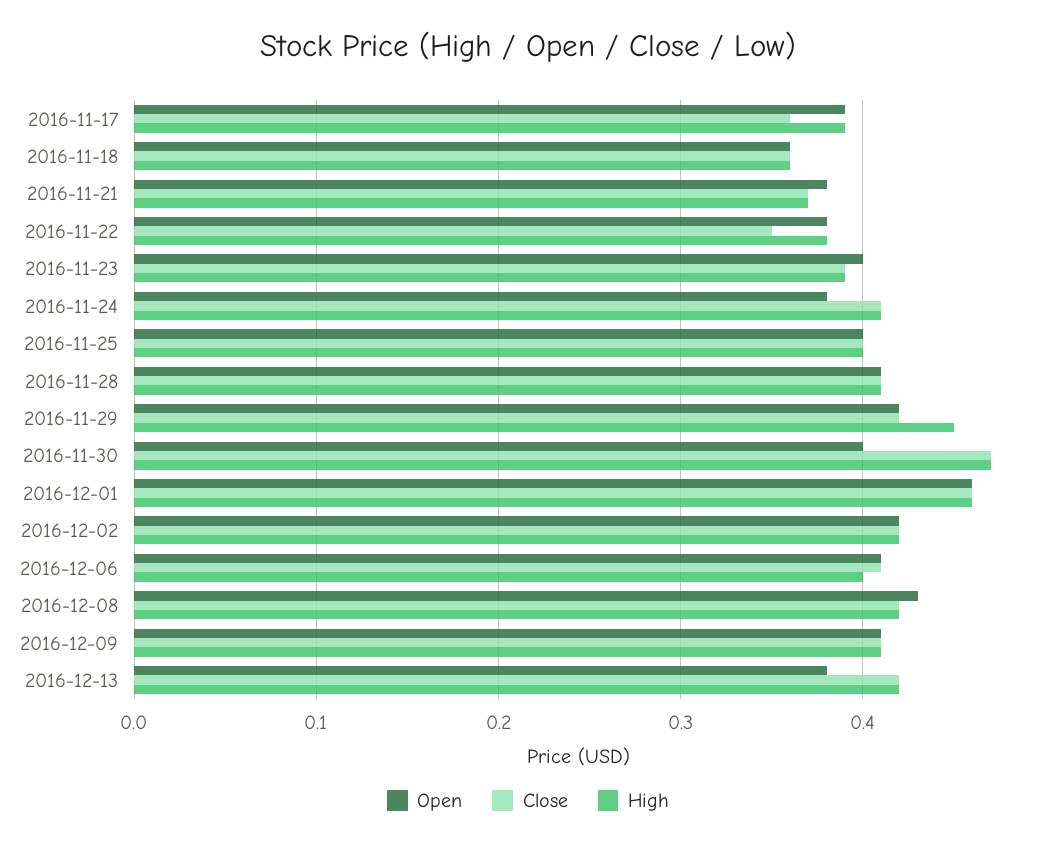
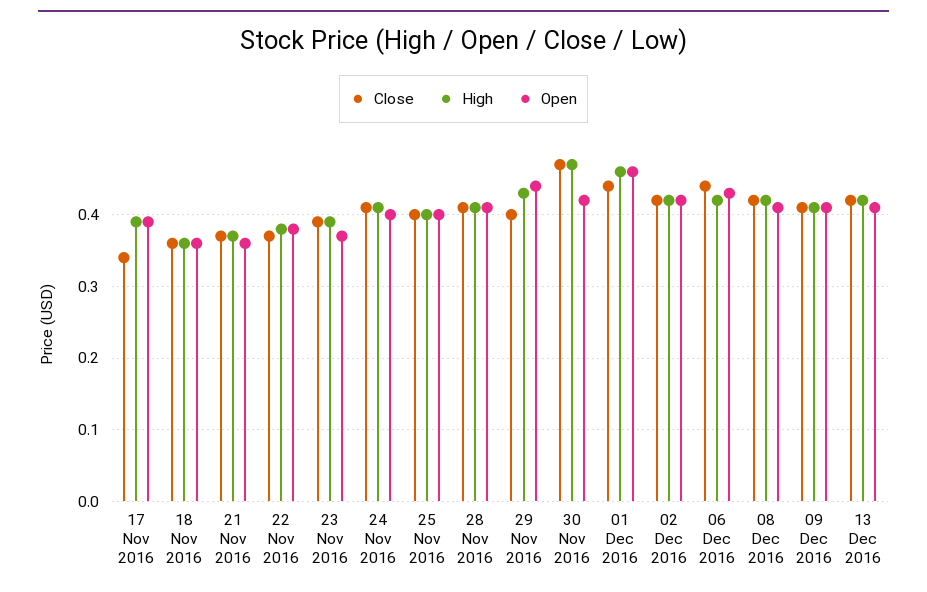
Close, 2016-11-17: 0.36 -> 0.34
Open, 2016-11-21: 0.38 -> 0.36
Close, 2016-11-22: 0.35 -> 0.37
Open, 2016-11-23: 0.4 -> 0.37
Open, 2016-11-24: 0.38 -> 0.4
Open, 2016-11-29: 0.42 -> 0.44
Close, 2016-11-29: 0.42 -> 0.4
High, 2016-11-29: 0.45 -> 0.43
Open, 2016-11-30: 0.4 -> 0.42
Close, 2016-12-01: 0.46 -> 0.44
Open, 2016-12-06: 0.41 -> 0.43
Close, 2016-12-06: 0.41 -> 0.44
High, 2016-12-06: 0.4 -> 0.42
Open, 2016-12-08: 0.43 -> 0.41
Open, 2016-12-13: 0.38 -> 0.41

